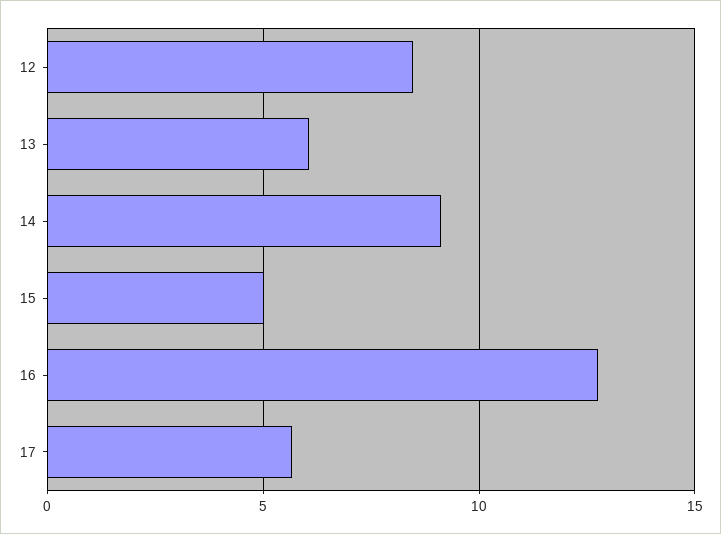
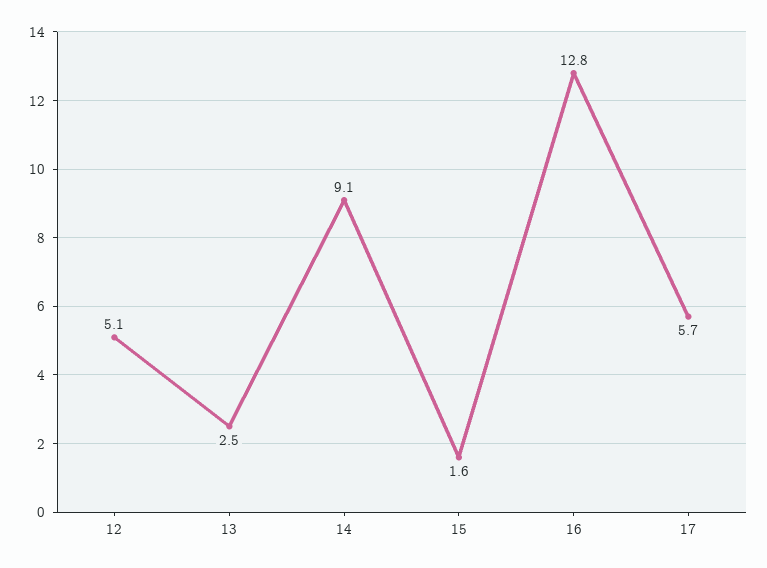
12: 8.5 -> 5.1
13: 6 -> 2.5
15: 5 -> 1.6

